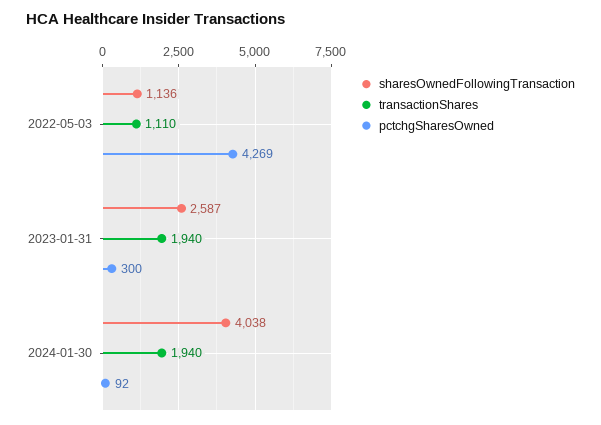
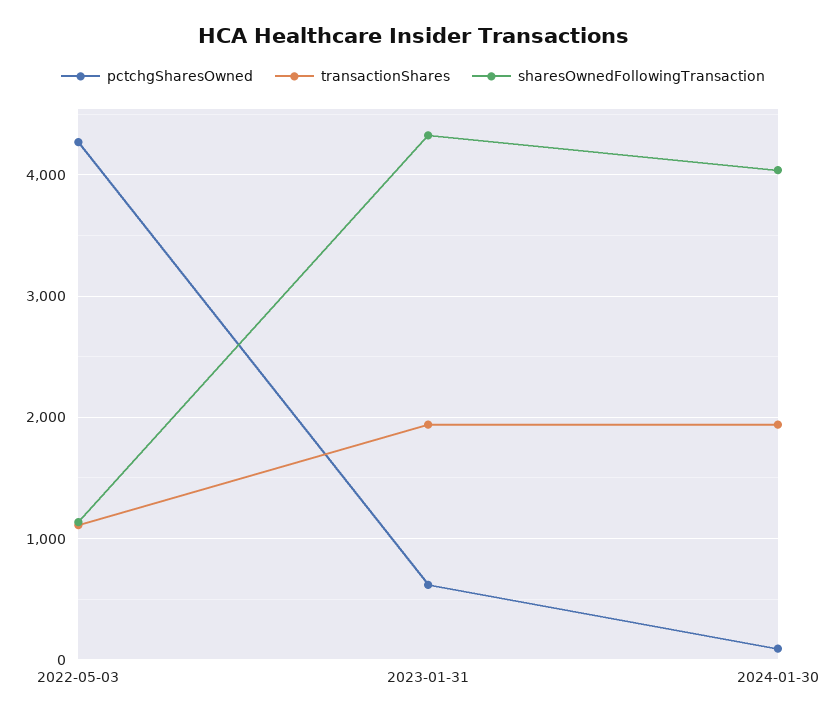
sharesOwnedFollowingTransaction, 2023-01-31: 2587 -> 4300
pctchgSharesOwned, 2023-01-31: 300 -> 600

